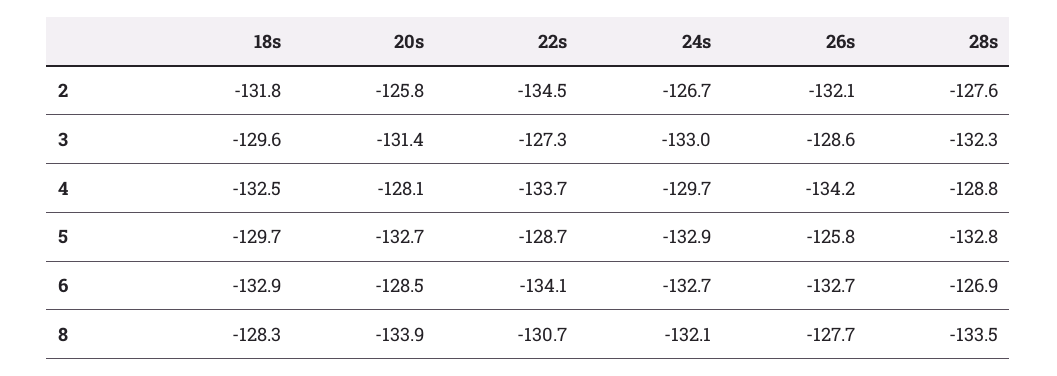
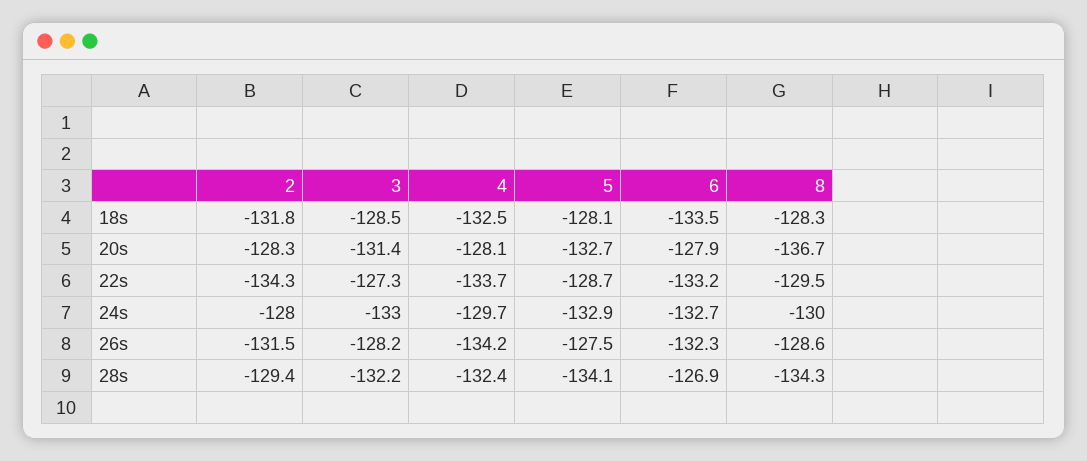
20s, 2: -125.8 -> -128.3
22s, 2: -134.5 -> -134.3
24s, 2: -126.7 -> -128
26s, 2: -132.1 -> -131.5
28s, 2: -127.6 -> -129.4
18s, 3: -129.6 -> -128.5
26s, 3: -128.6 -> -128.2
28s, 3: -132.3 -> -132.2
28s, 4: -128.8 -> -132.4
18s, 5: -129.7 -> -128.1
26s, 5: -125.8 -> -127.5
28s, 5: -132.8 -> -134.1
18s, 6: -132.9 -> -133.5
20s, 6: -128.5 -> -127.9
22s, 6: -134.1 -> -133.2
26s, 6: -132.7 -> -132.3
20s, 8: -133.9 -> -136.7
22s, 8: -130.7 -> -129.5
24s, 8: -132.1 -> -130
26s, 8: -127.7 -> -128.6
28s, 8: -133.5 -> -134.3

